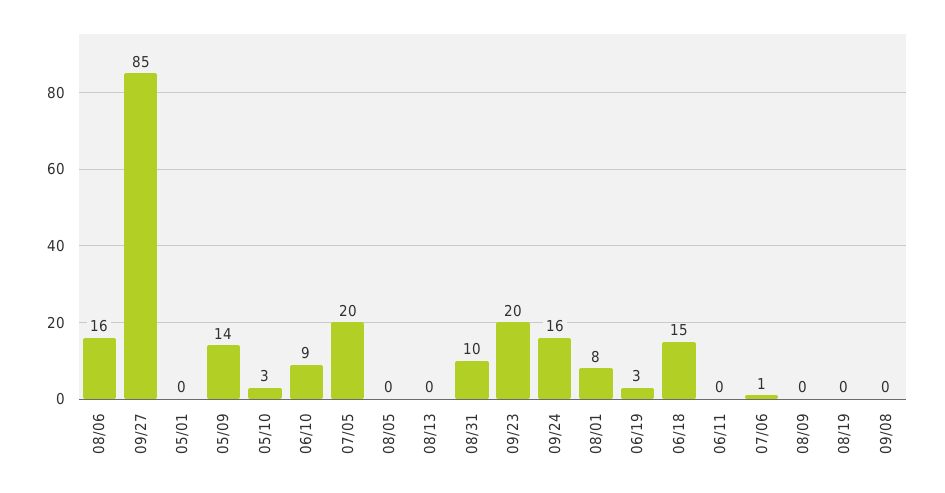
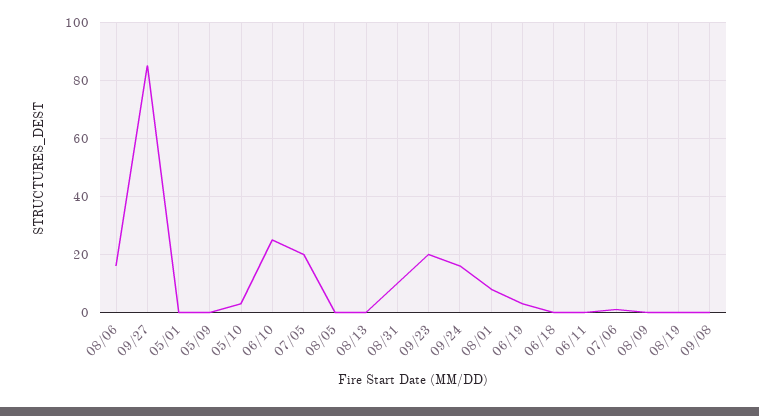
05/09: 14 -> 0
06/10: 9 -> 25
06/18: 15 -> 0

